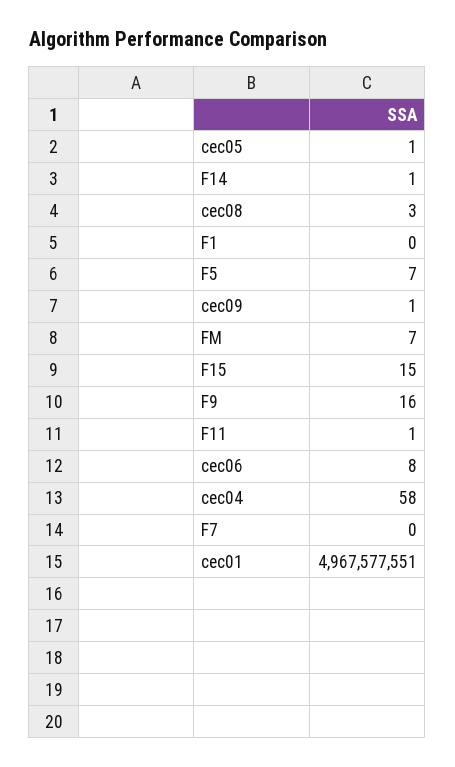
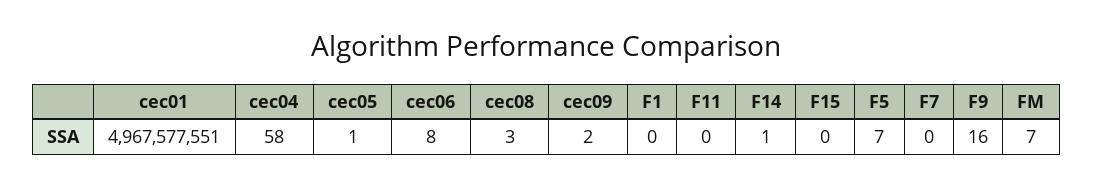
cec09: 1 -> 2
F15: 15 -> 0
F11: 1 -> 0

